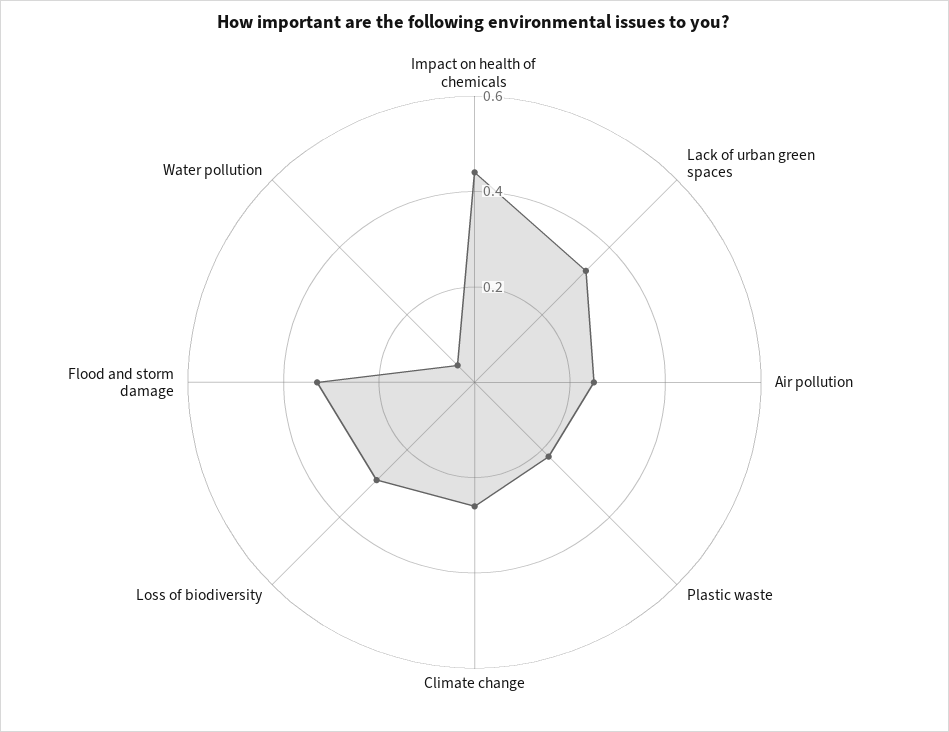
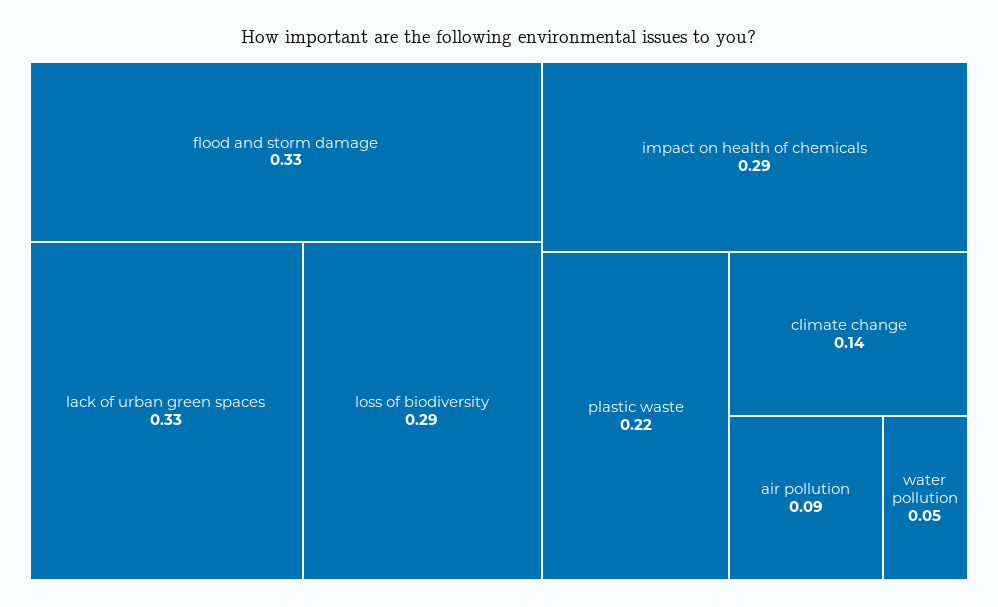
Impact on health of chemicals: 0.45 -> 0.29
Air pollution: 0.25 -> 0.09
Climate change: 0.25 -> 0.14

